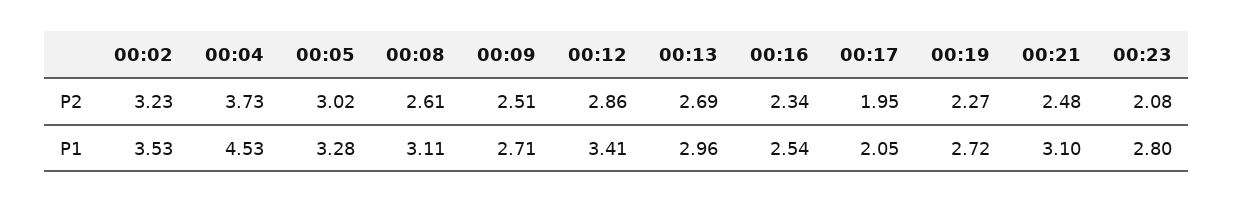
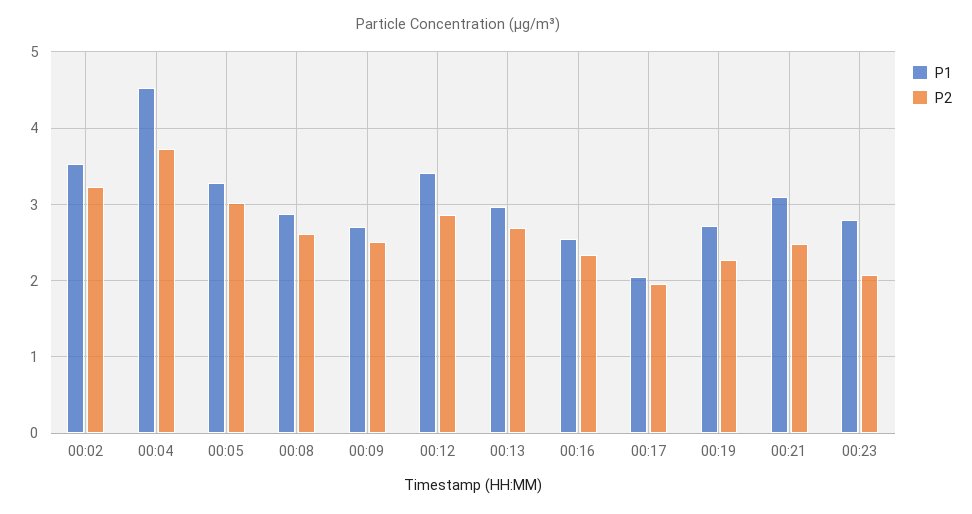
P1, 00:08: 3.11 -> 2.9

